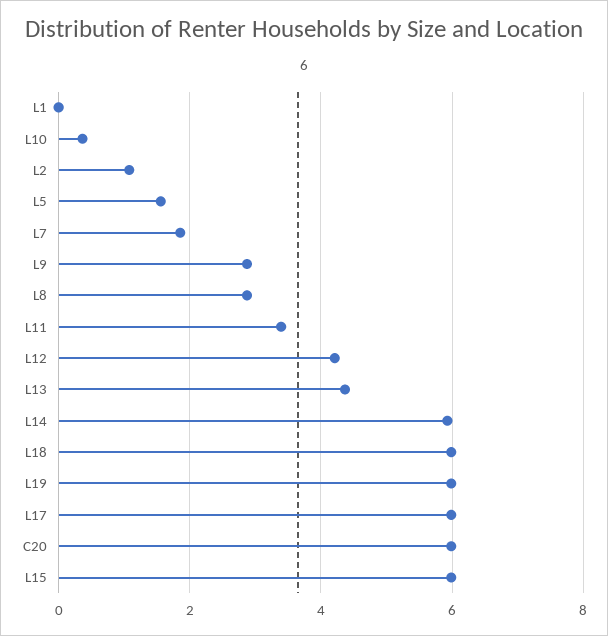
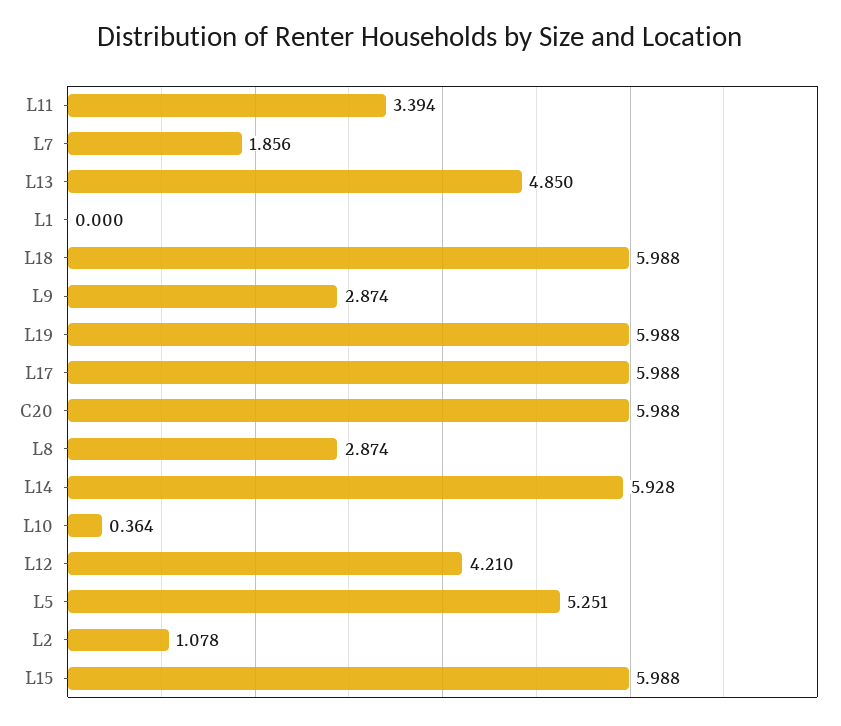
L5: 1.6 -> 5.251
L13: 4.4 -> 4.85

